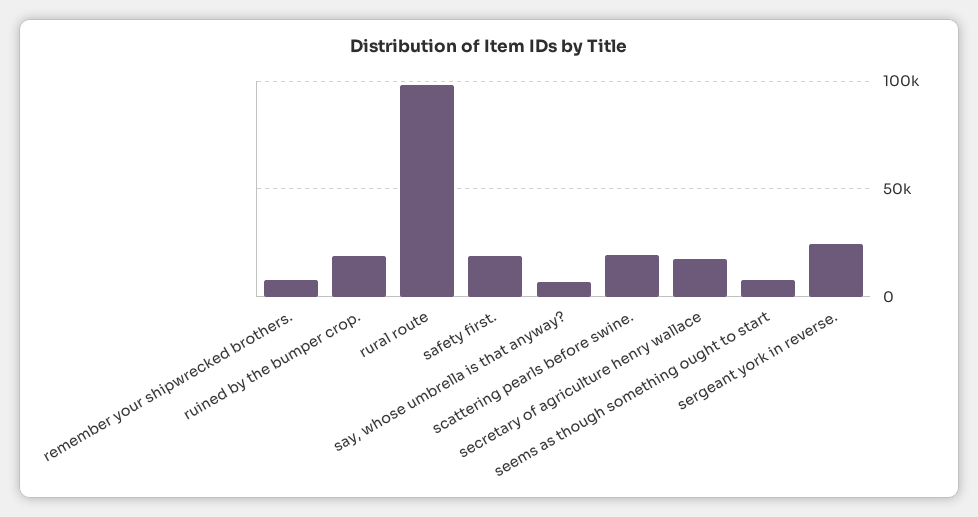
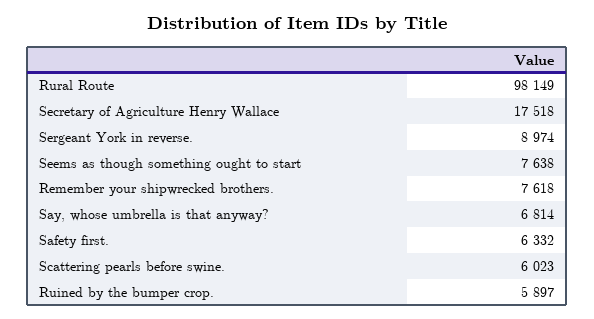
ruined by the bumper crop.: 20000 -> 5897
safety first.: 20000 -> 6332
scattering pearls before swine.: 20000 -> 6023
sergeant york in reverse.: 25000 -> 8974

